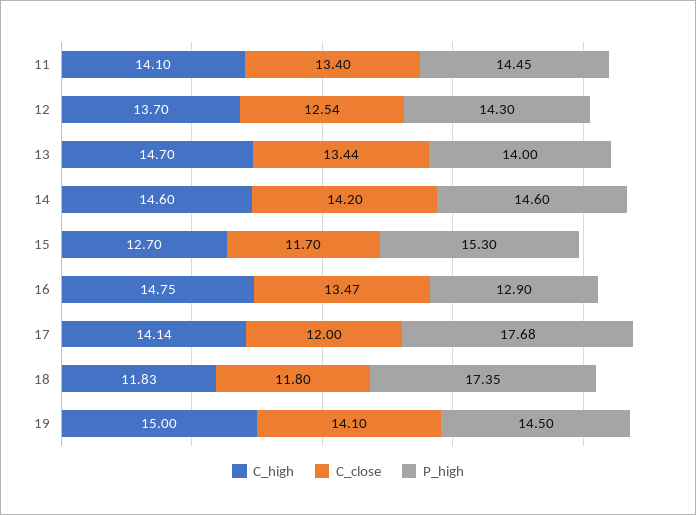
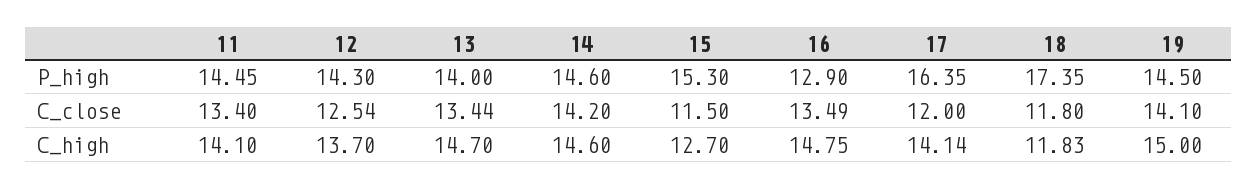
C_close, 15: 11.7 -> 11.5
C_close, 16: 13.47 -> 13.49
P_high, 17: 17.68 -> 16.35

